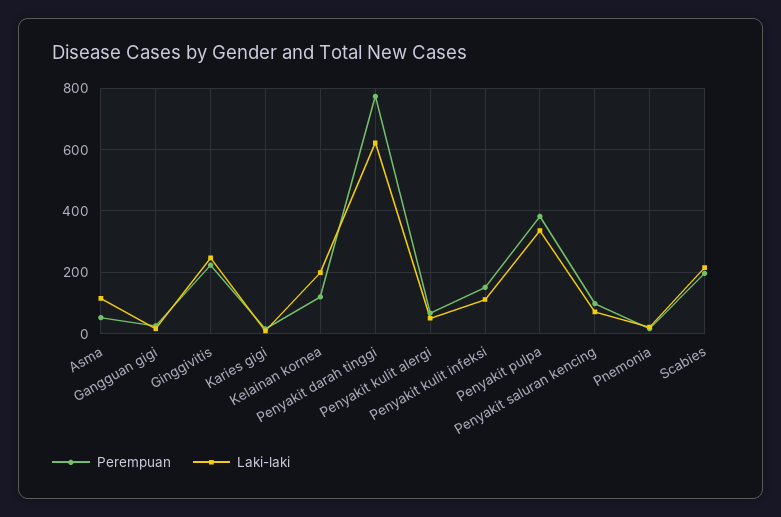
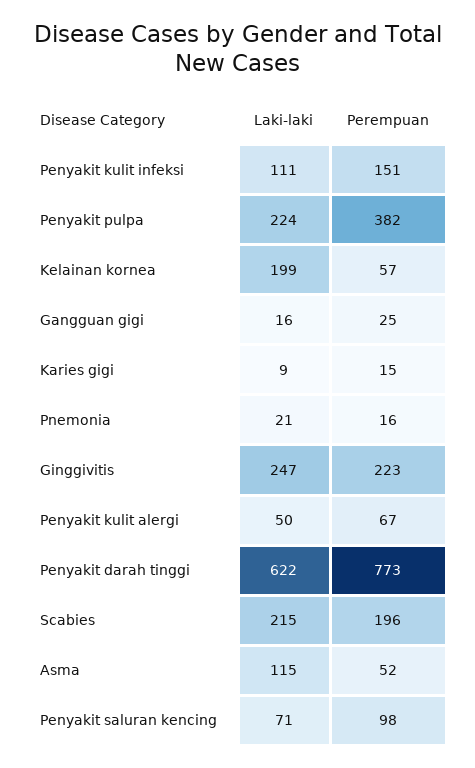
Perempuan, Kelainan kornea: 120 -> 57
Laki-laki, Penyakit pulpa: 340 -> 224

